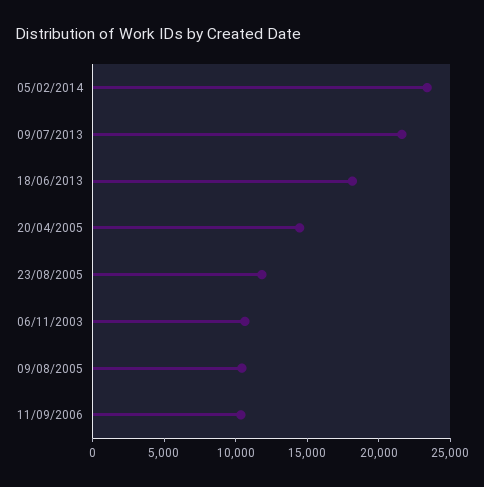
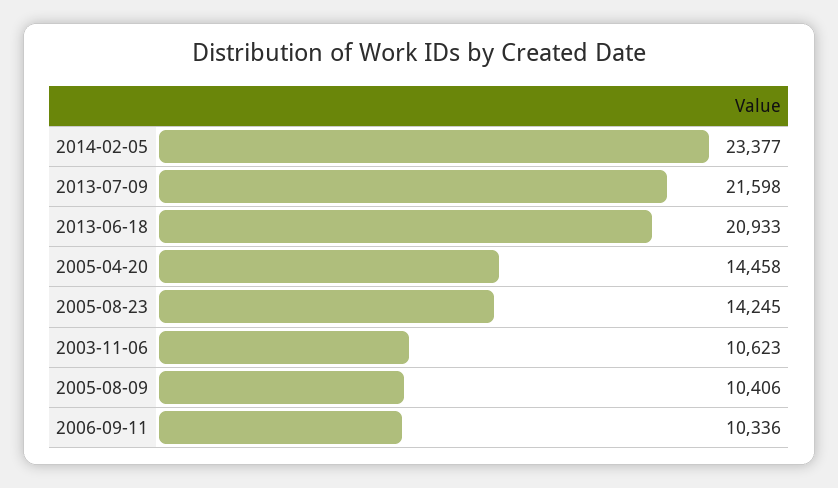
18/06/2013: 18000 -> 20933
23/08/2005: 12000 -> 14245

